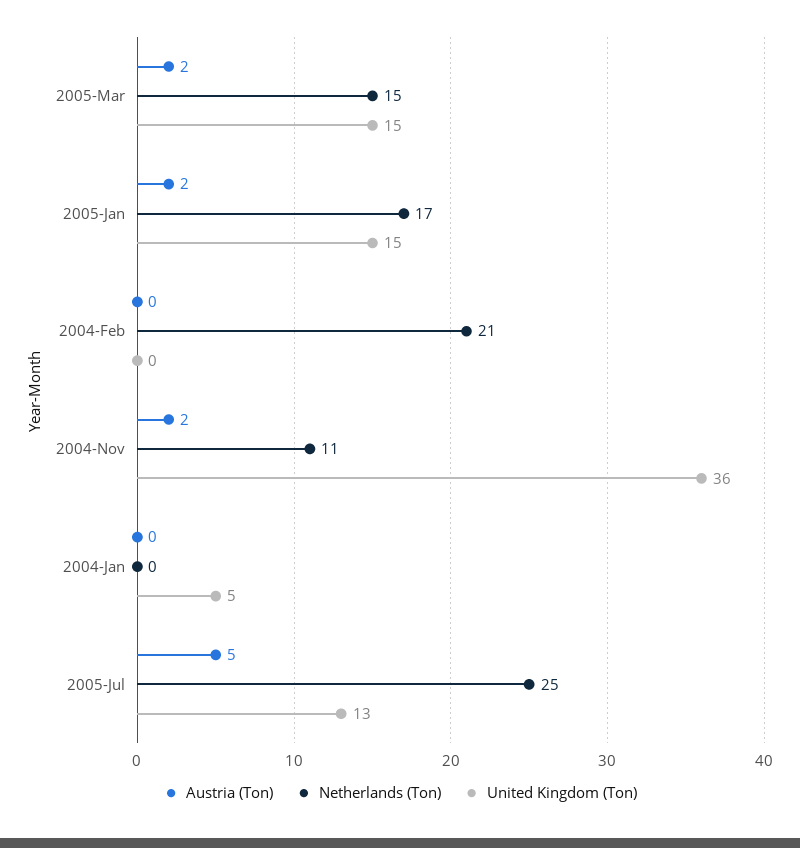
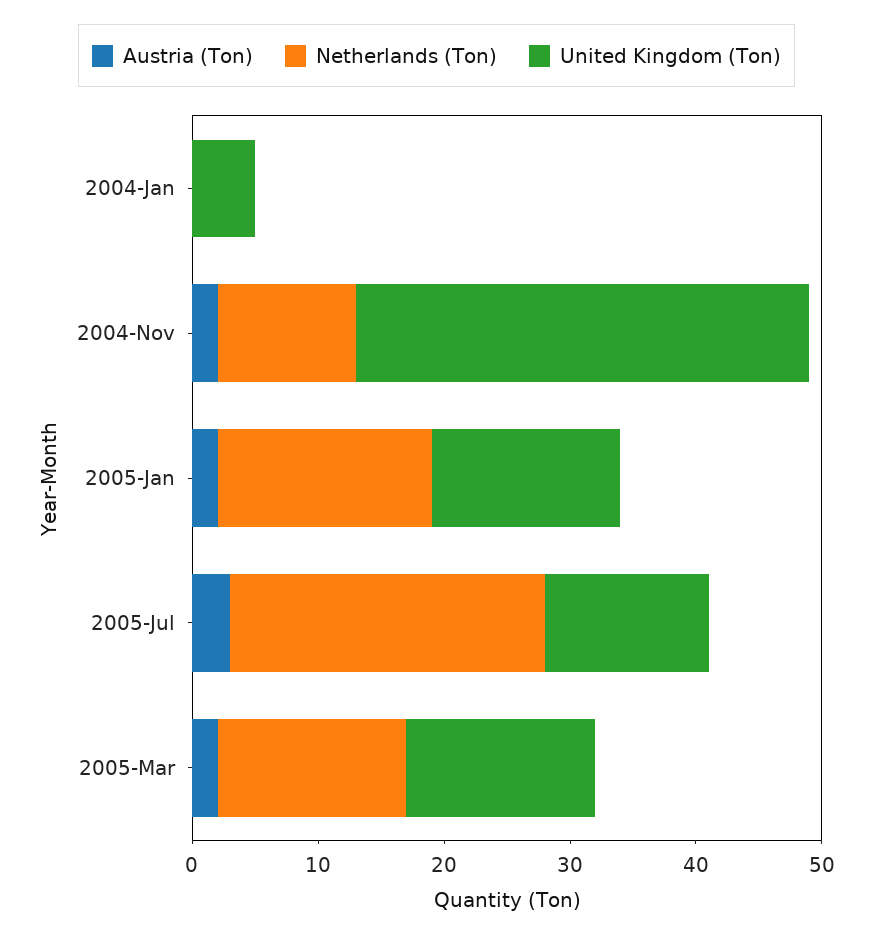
Austria (Ton), 2004-Feb: 0 -> none
Netherlands (Ton), 2004-Feb: 21 -> none
United Kingdom (Ton), 2004-Feb: 0 -> none
Austria (Ton), 2005-Jul: 5 -> 3

